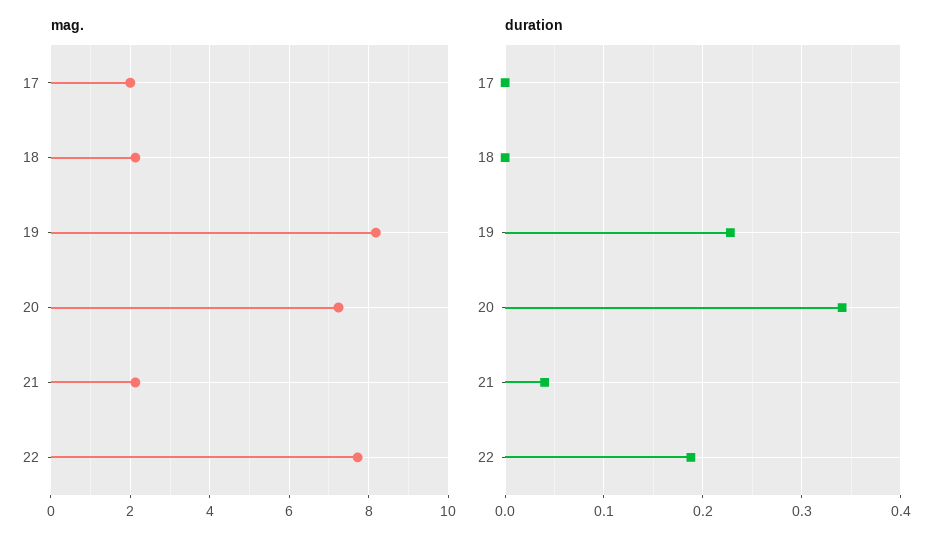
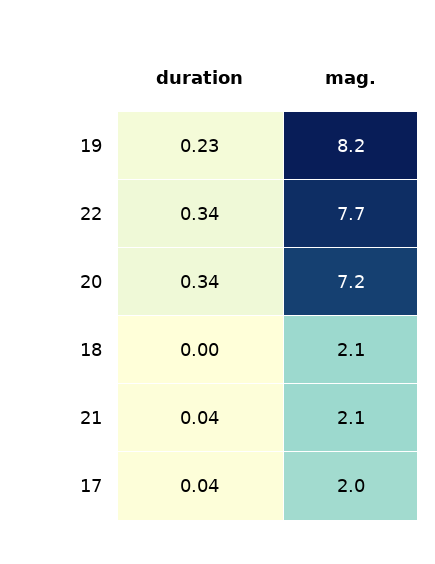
duration, 17: 0 -> 0.04
duration, 22: 0.19 -> 0.34

